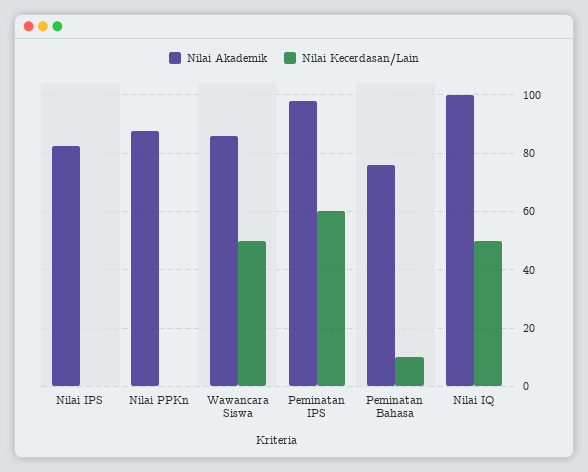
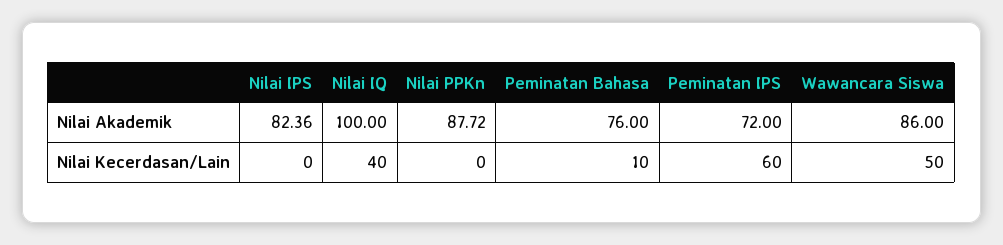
Nilai Akademik, Peminatan IPS: 97.5 -> 72
Nilai Kecerdasan/Lain, Nilai IQ: 50 -> 40

